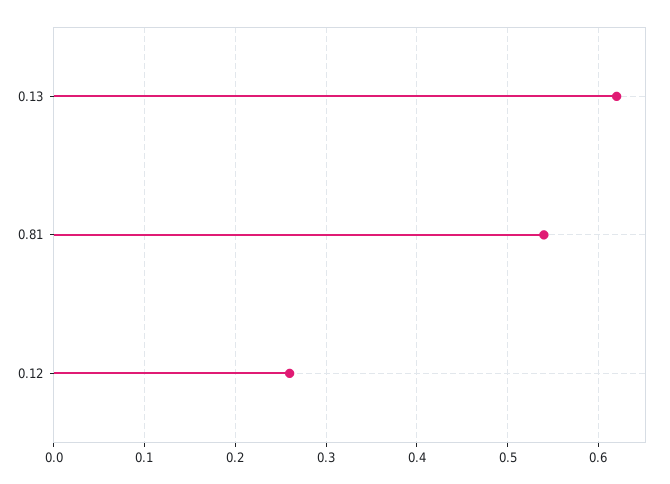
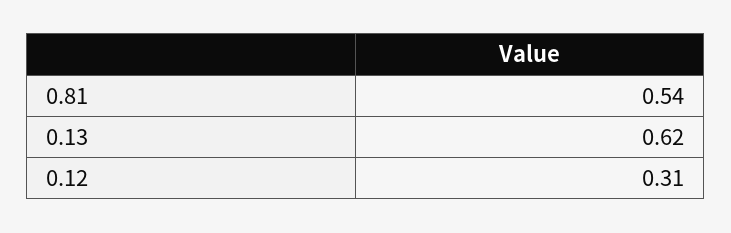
0.12: 0.26 -> 0.31

